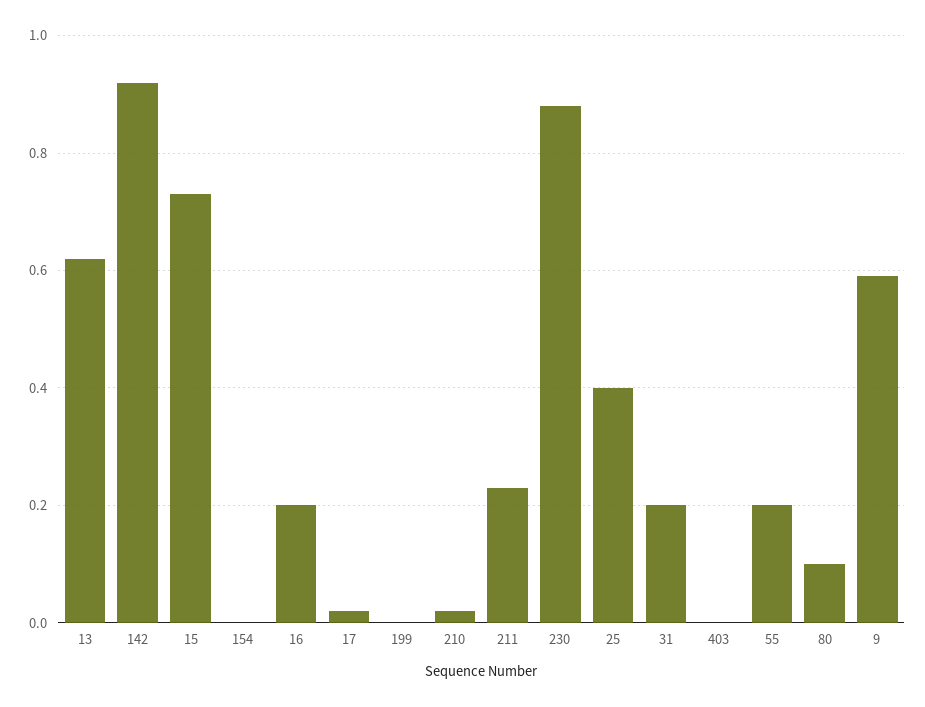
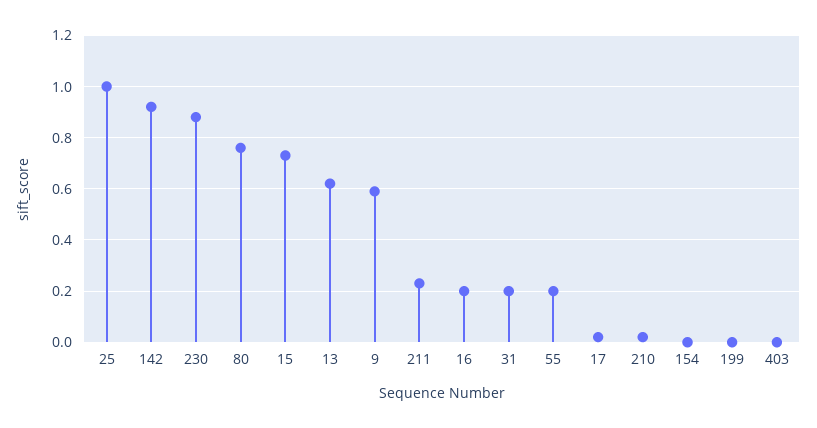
25: 0.4 -> 1
80: 0.1 -> 0.75

